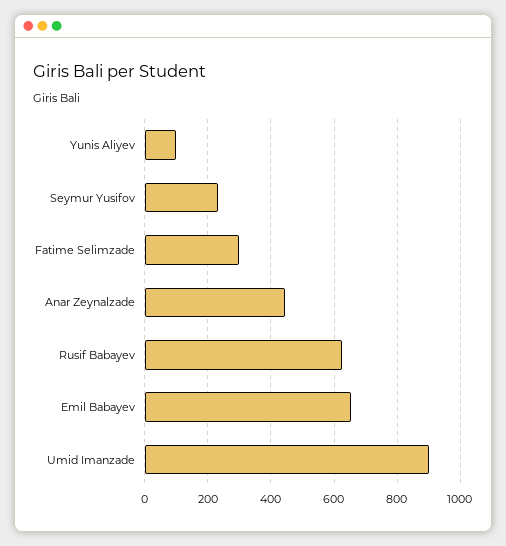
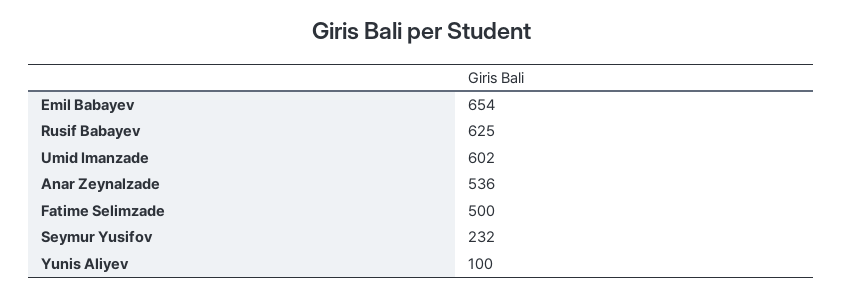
Fatime Selimzade: 300 -> 500
Anar Zeynalzade: 440 -> 536
Umid Imanzade: 900 -> 602

